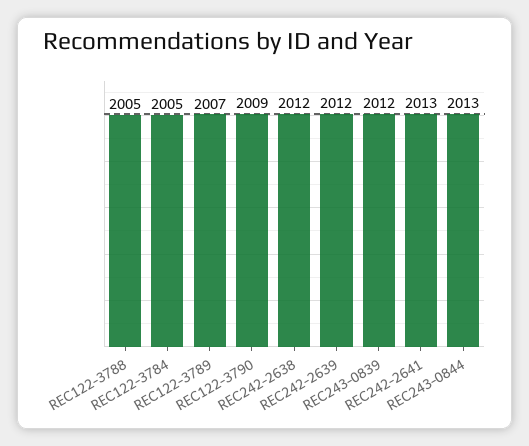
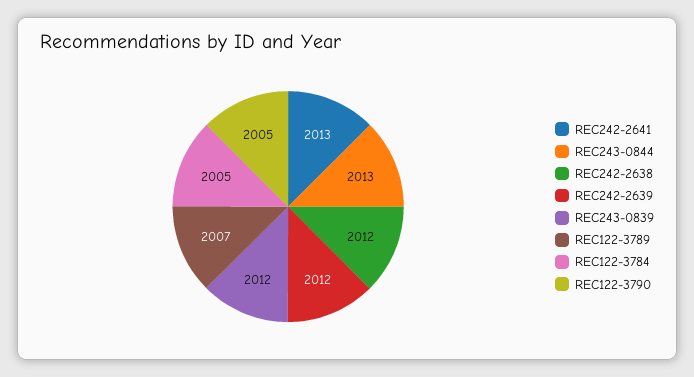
REC122-3788: 2005 -> none
REC122-3790: 2009 -> 2005

